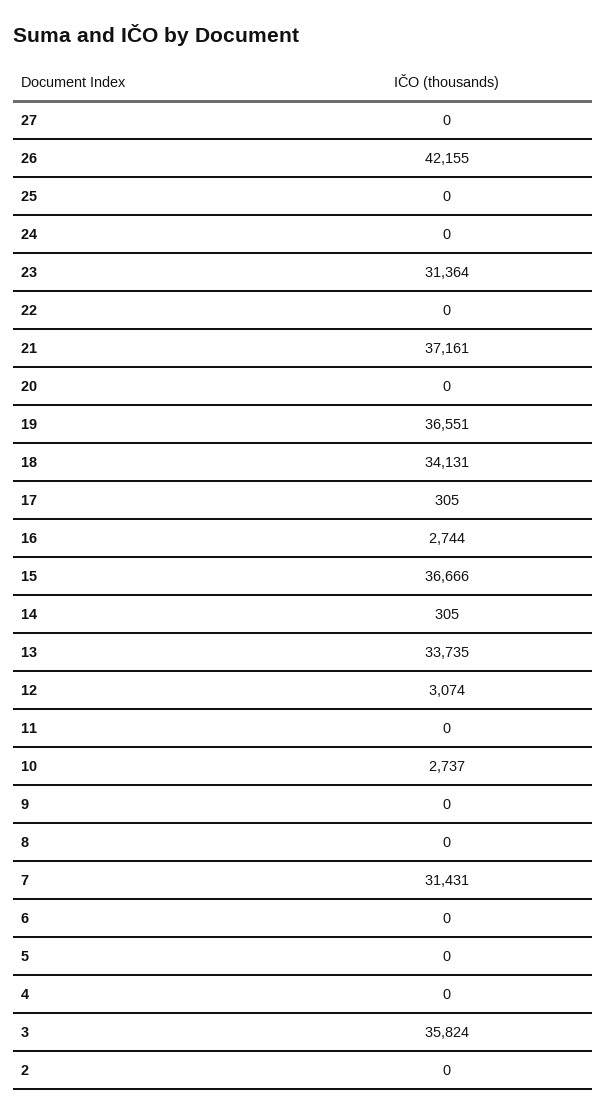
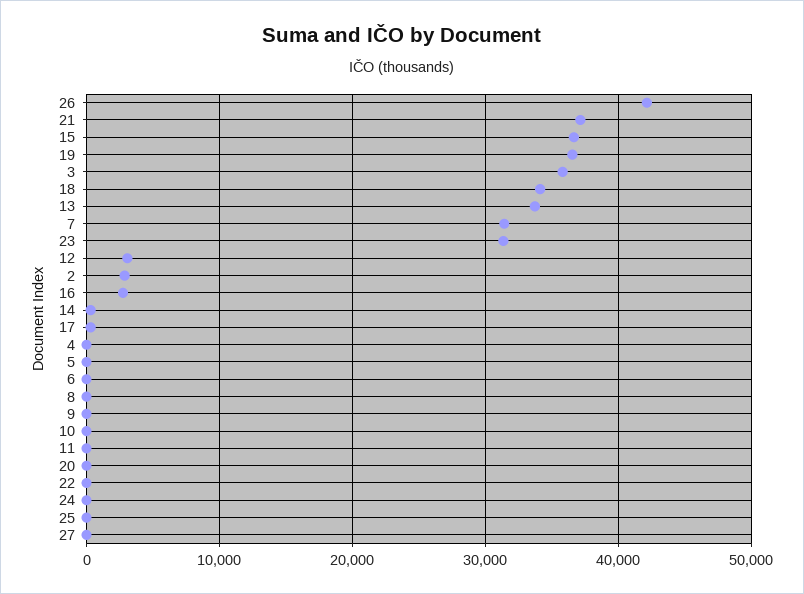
10: 2737 -> 0
2: 0 -> 3000

